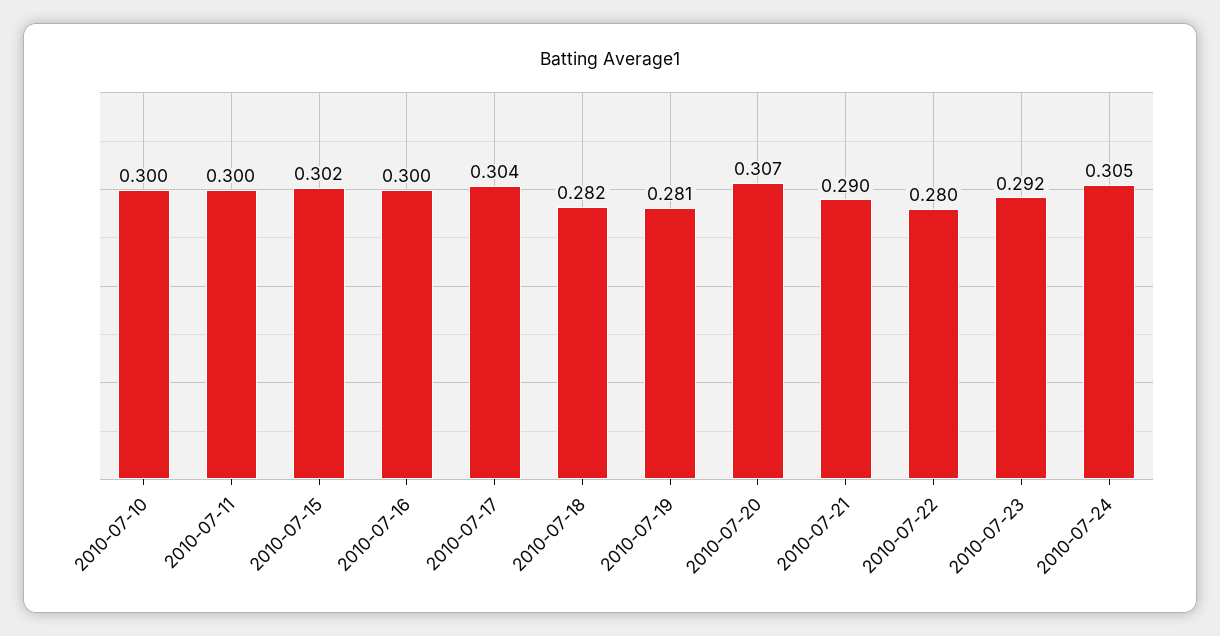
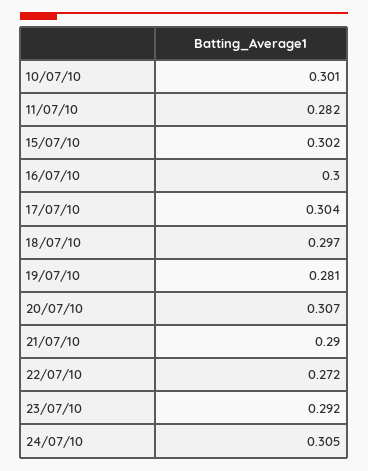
2010-07-10: 0.3 -> 0.301
2010-07-11: 0.3 -> 0.282
2010-07-18: 0.282 -> 0.297
2010-07-22: 0.28 -> 0.272

